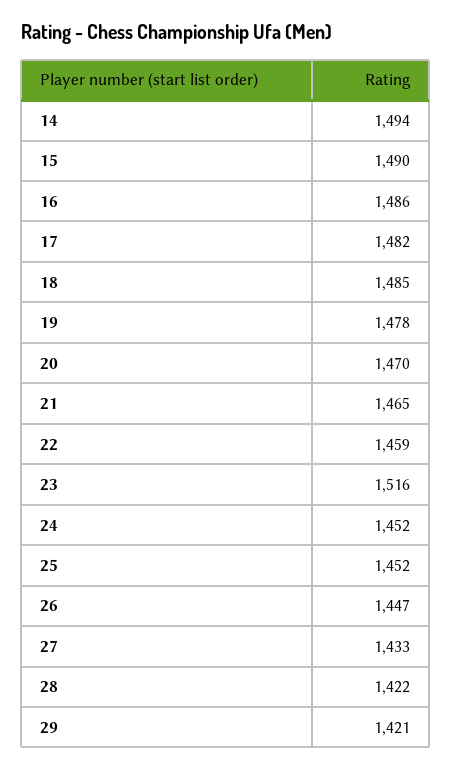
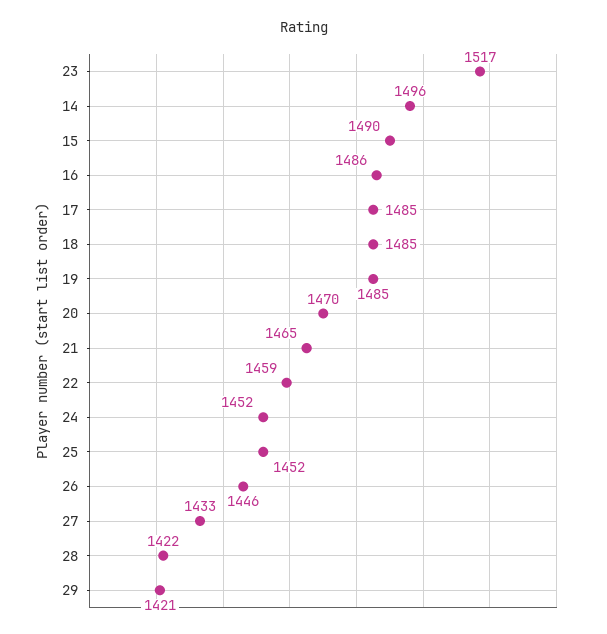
14: 1494 -> 1496
17: 1482 -> 1485
19: 1478 -> 1485
23: 1516 -> 1517
26: 1447 -> 1446

